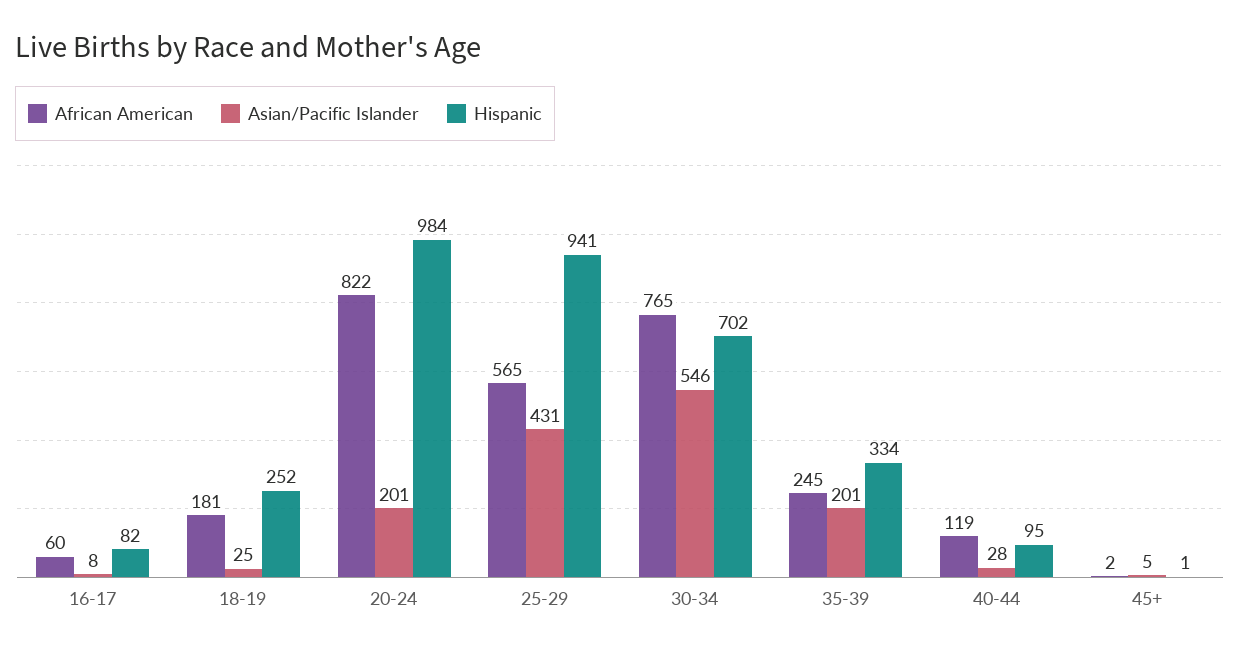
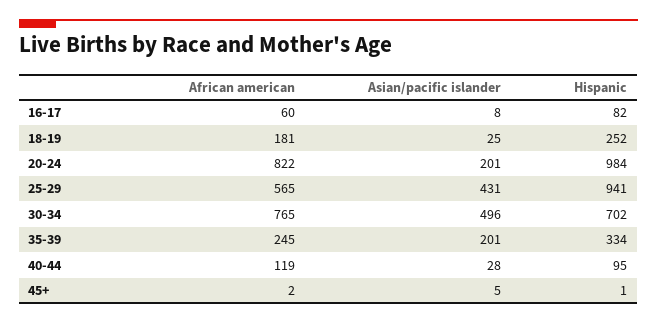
Asian/Pacific Islander, 30-34: 546 -> 496

